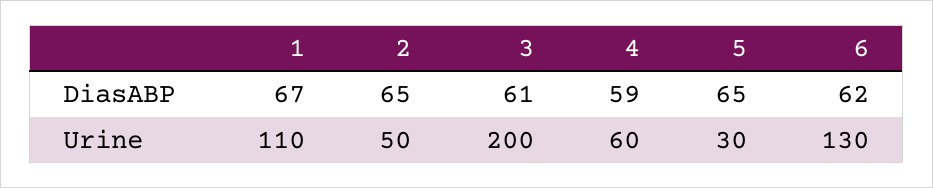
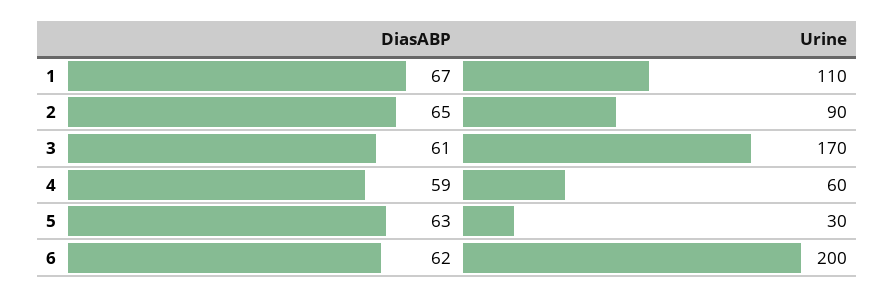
5, DiasABP: 65 -> 63
2, Urine: 50 -> 90
3, Urine: 200 -> 170
6, Urine: 130 -> 200

